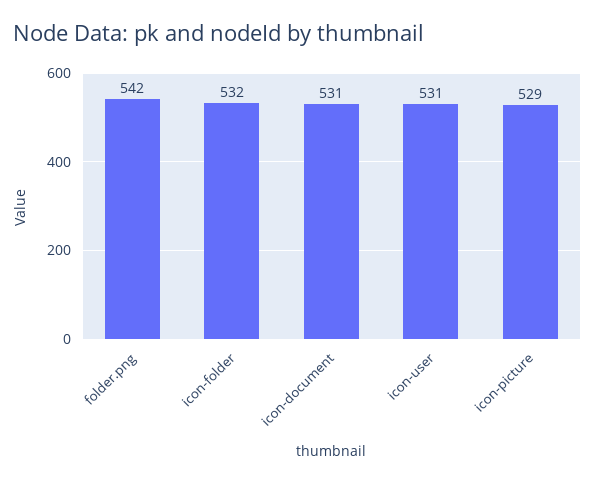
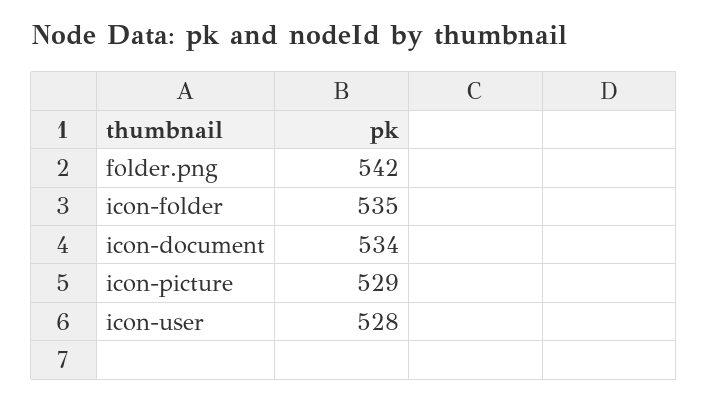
icon-folder: 532 -> 535
icon-document: 531 -> 534
icon-user: 531 -> 528

